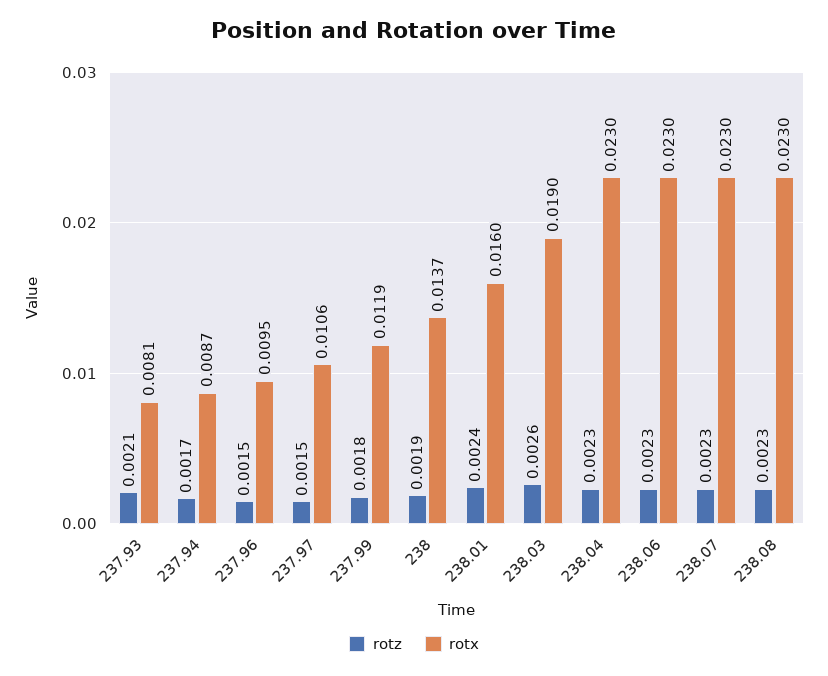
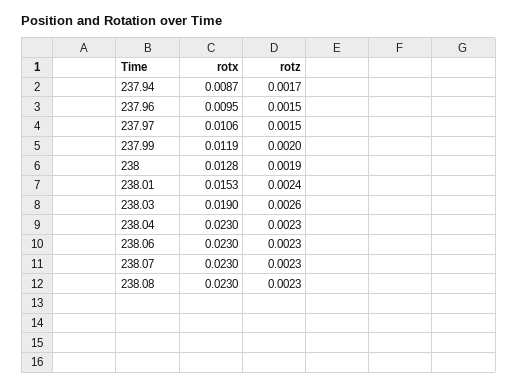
rotz, 237.93: 0.0021 -> none
rotx, 237.93: 0.0081 -> none
rotz, 237.99: 0.0018 -> 0.002
rotx, 238: 0.0137 -> 0.0128
rotx, 238.01: 0.016 -> 0.0153

